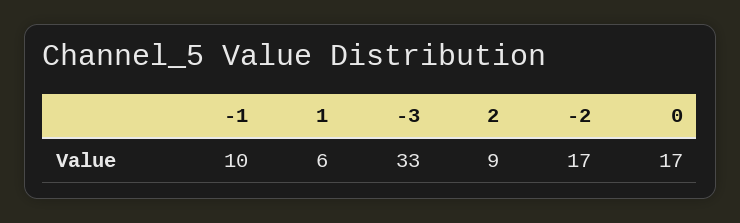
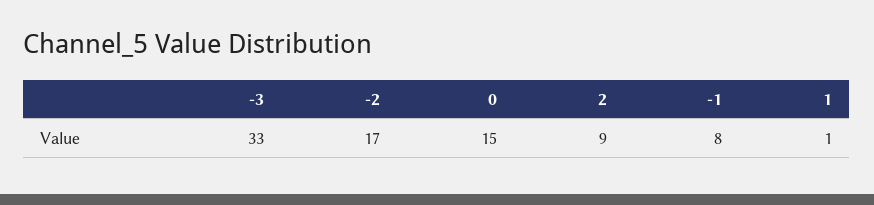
-1: 10 -> 8
1: 6 -> 1
0: 17 -> 15

